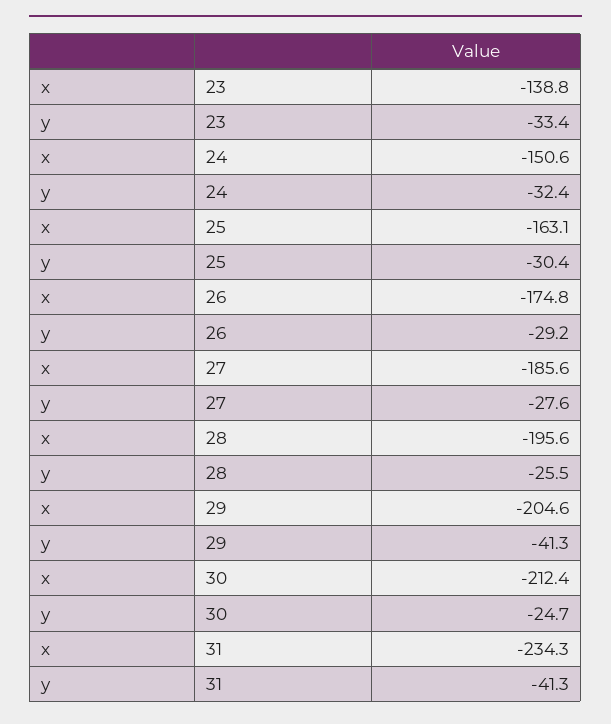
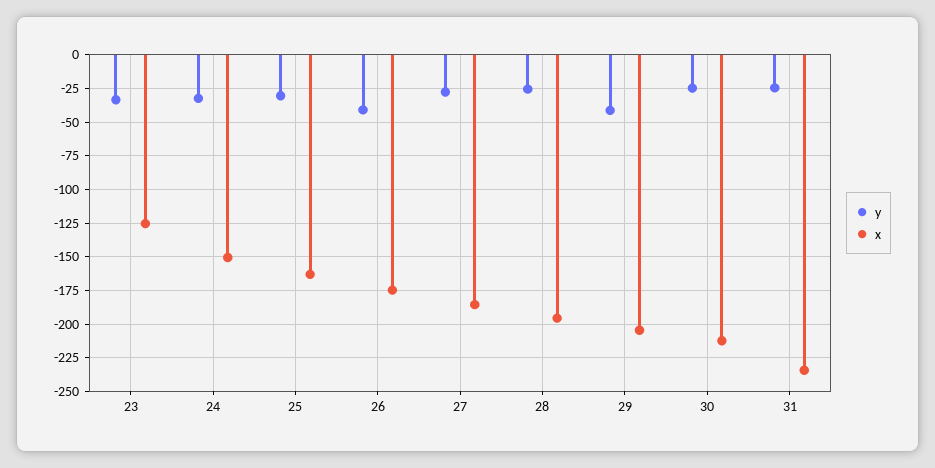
x, 23: -138.8 -> -125
y, 26: -29.2 -> -40
y, 31: -41.3 -> -25

